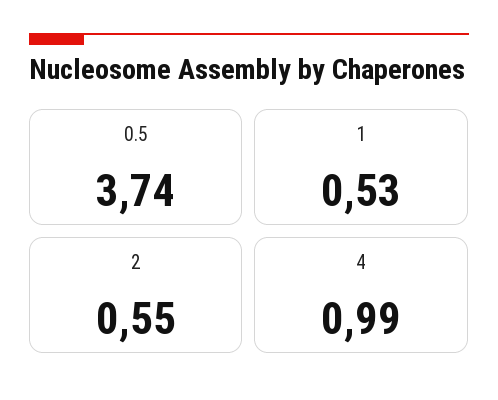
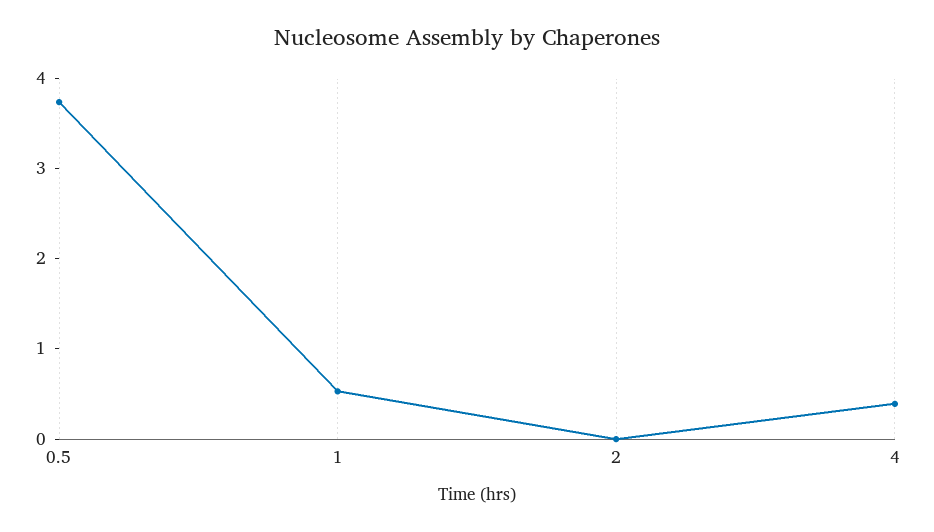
2: 0.55 -> 0
4: 0.99 -> 0.4

